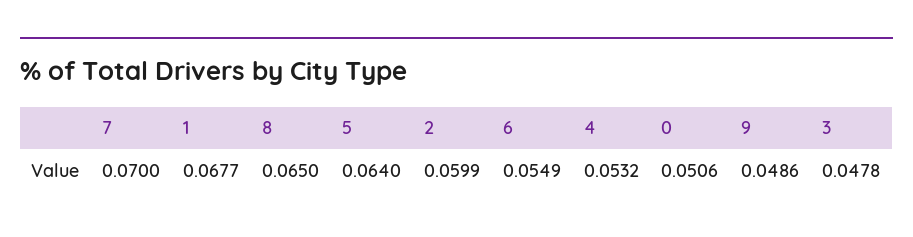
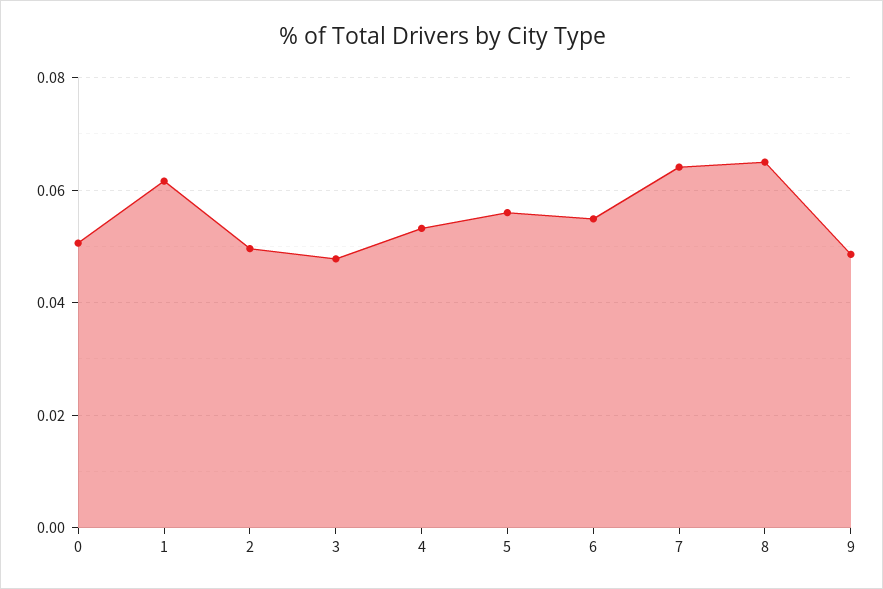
7: 0.07 -> 0.064
1: 0.0677 -> 0.062
5: 0.064 -> 0.056
2: 0.0599 -> 0.05

